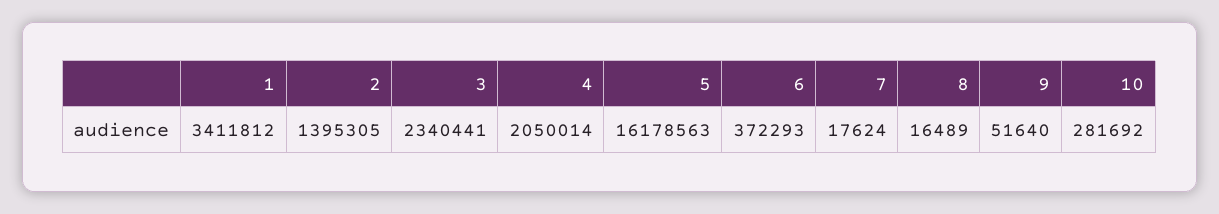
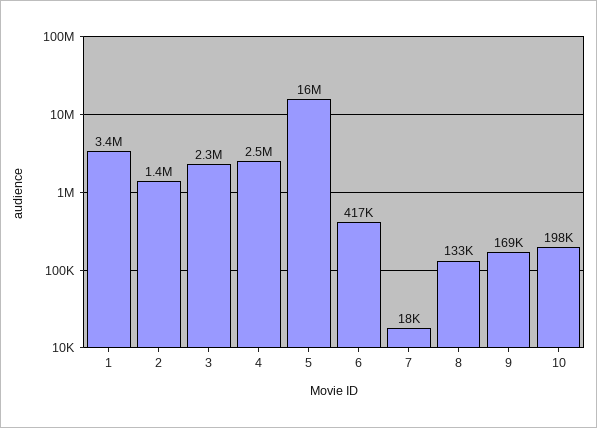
4: 2050014 -> 2500000
6: 372293 -> 417000
8: 16489 -> 133000
9: 51640 -> 169000
10: 281692 -> 198000

